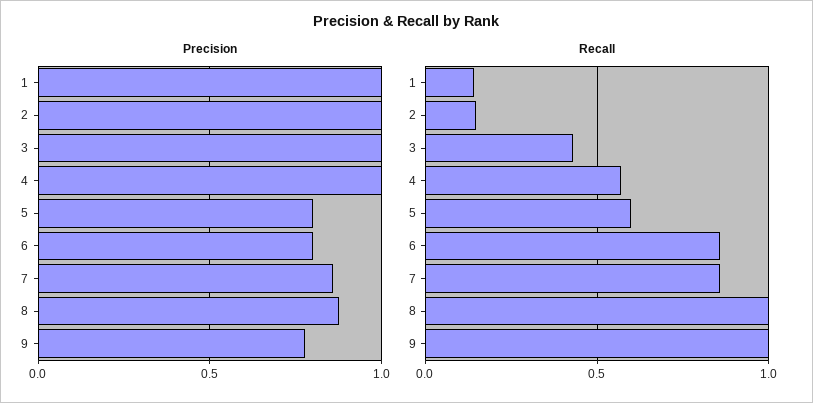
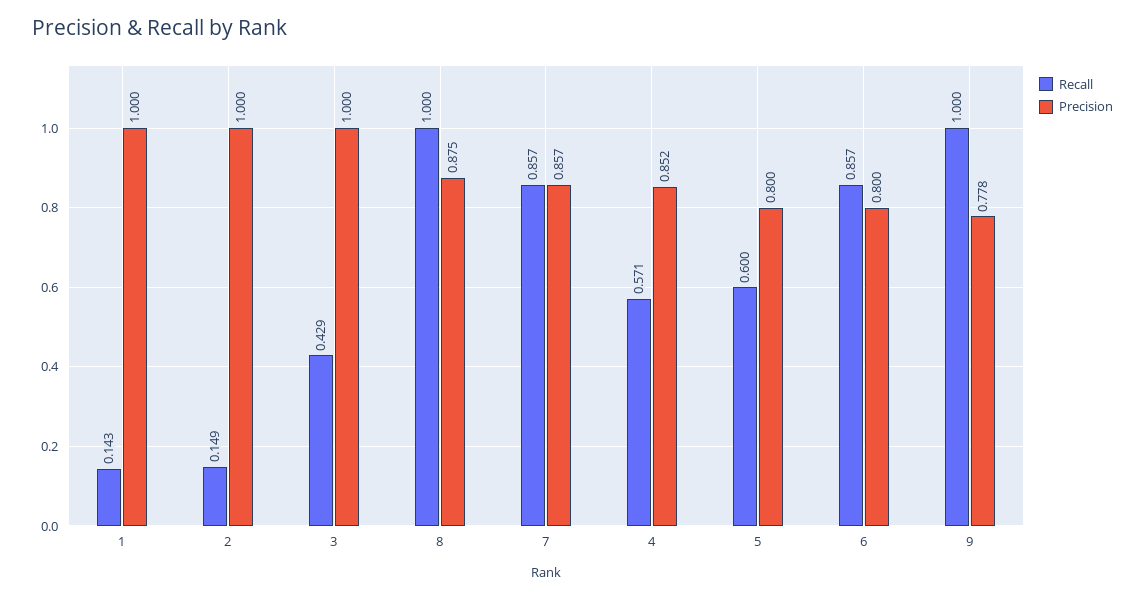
Precision, 4: 1 -> 0.852

